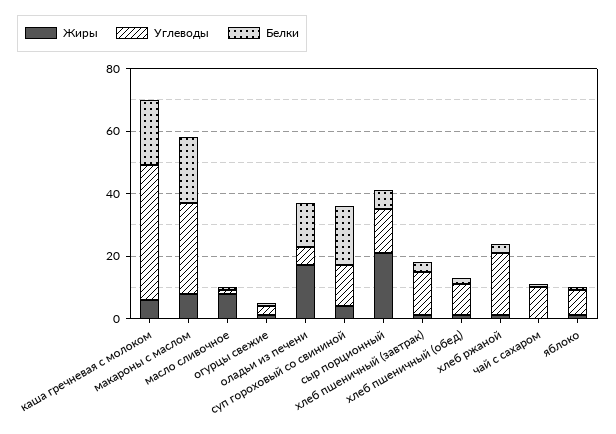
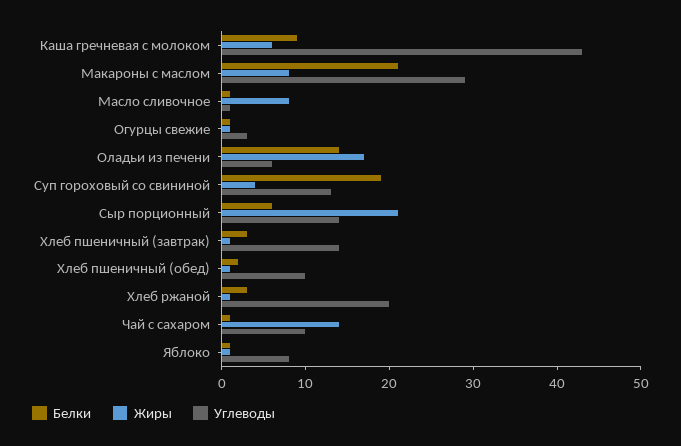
Белки, каша гречневая с молоком: 20 -> 9
Жиры, чай с сахаром: 0 -> 14

